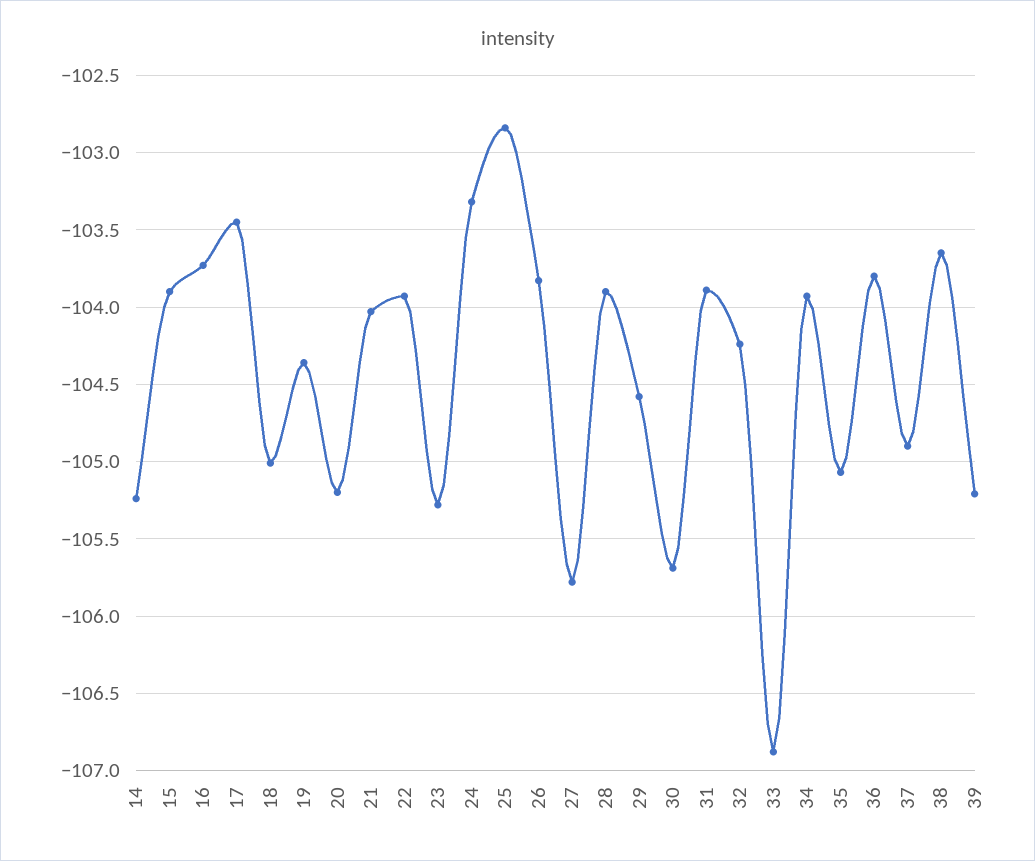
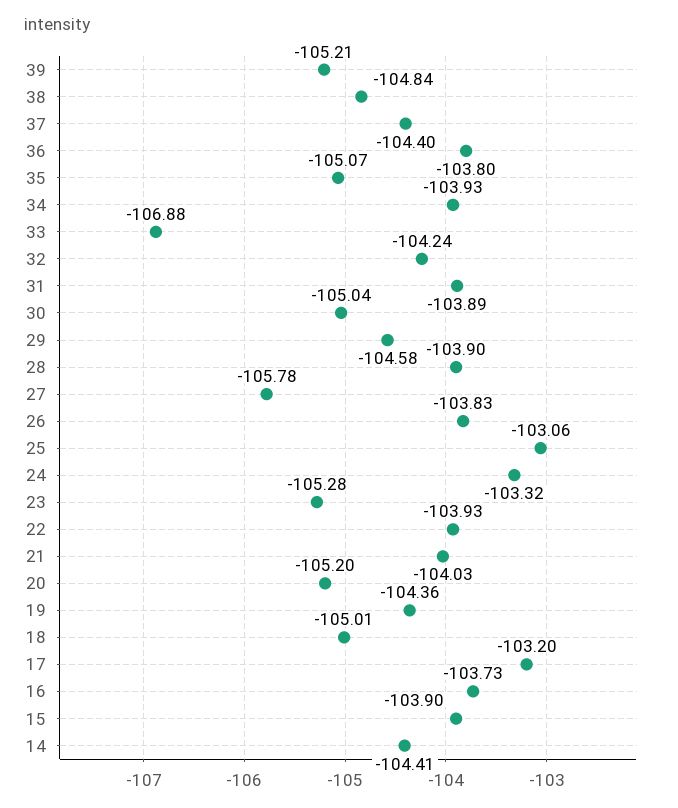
14: -105.25 -> -104.41
17: -103.45 -> -103.2
25: -102.85 -> -103.06
30: -105.7 -> -105.04
37: -104.9 -> -104.4
38: -103.65 -> -104.84

